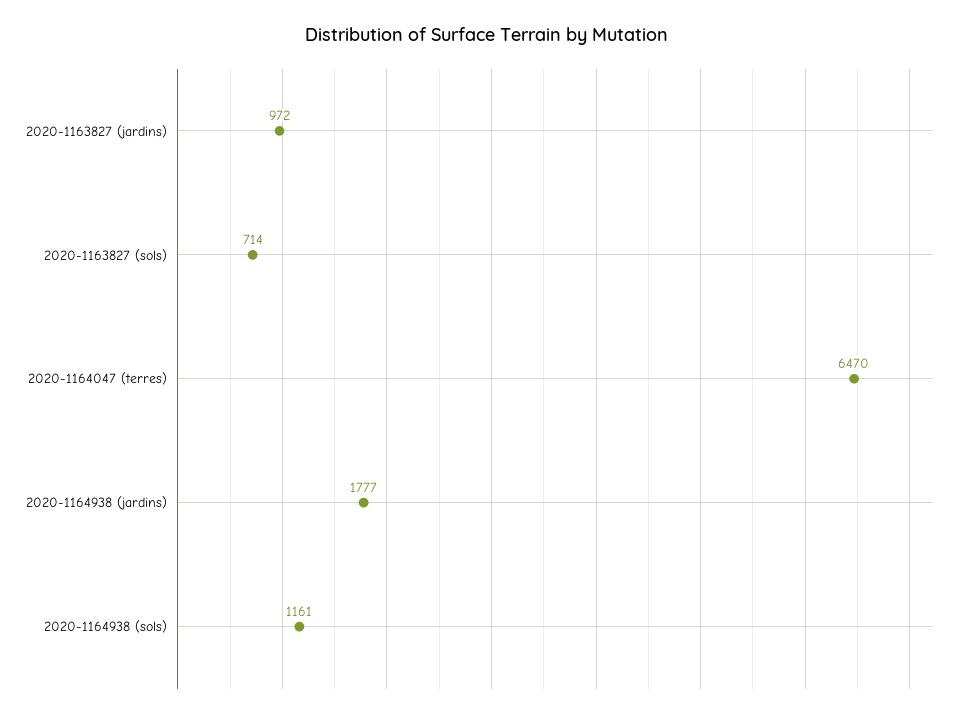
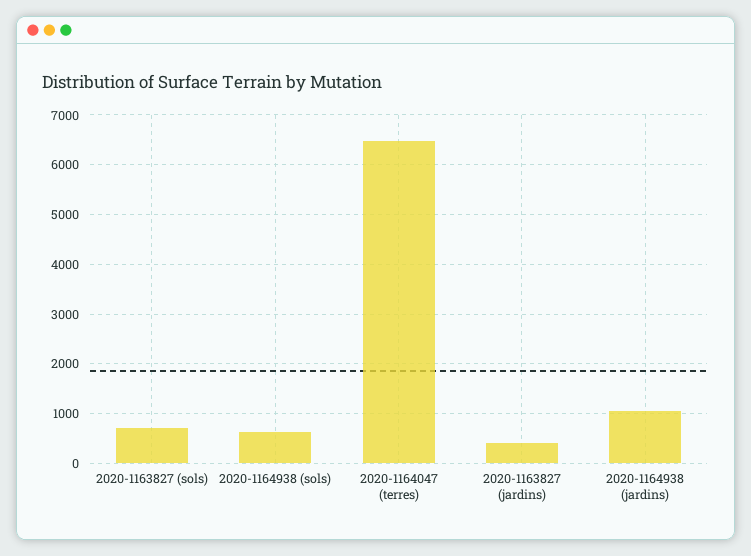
2020-1163827 (jardins): 972 -> 400
2020-1164938 (jardins): 1777 -> 1000
2020-1164938 (sols): 1161 -> 600

